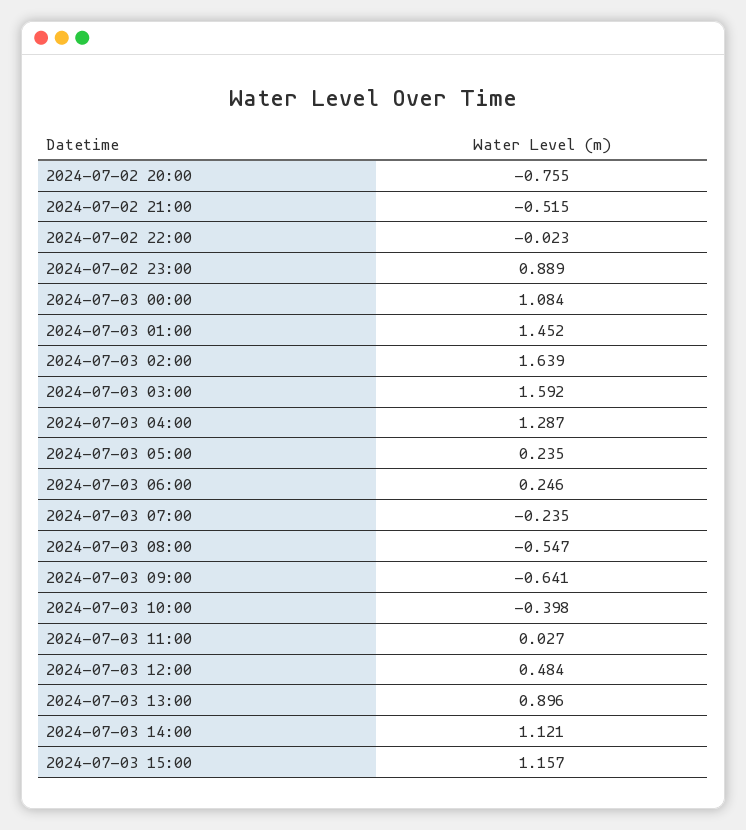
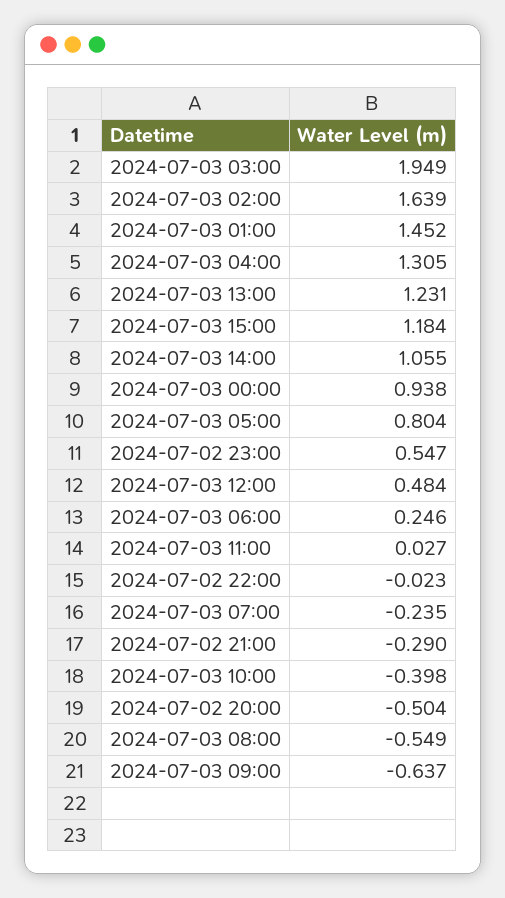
2024-07-02 20:00: -0.755 -> -0.504
2024-07-02 21:00: -0.515 -> -0.29
2024-07-02 23:00: 0.889 -> 0.547
2024-07-03 00:00: 1.084 -> 0.938
2024-07-03 03:00: 1.592 -> 1.949
2024-07-03 04:00: 1.287 -> 1.305
2024-07-03 05:00: 0.235 -> 0.804
2024-07-03 08:00: -0.547 -> -0.549
2024-07-03 09:00: -0.641 -> -0.637
2024-07-03 13:00: 0.896 -> 1.231
2024-07-03 14:00: 1.121 -> 1.055
2024-07-03 15:00: 1.157 -> 1.184

